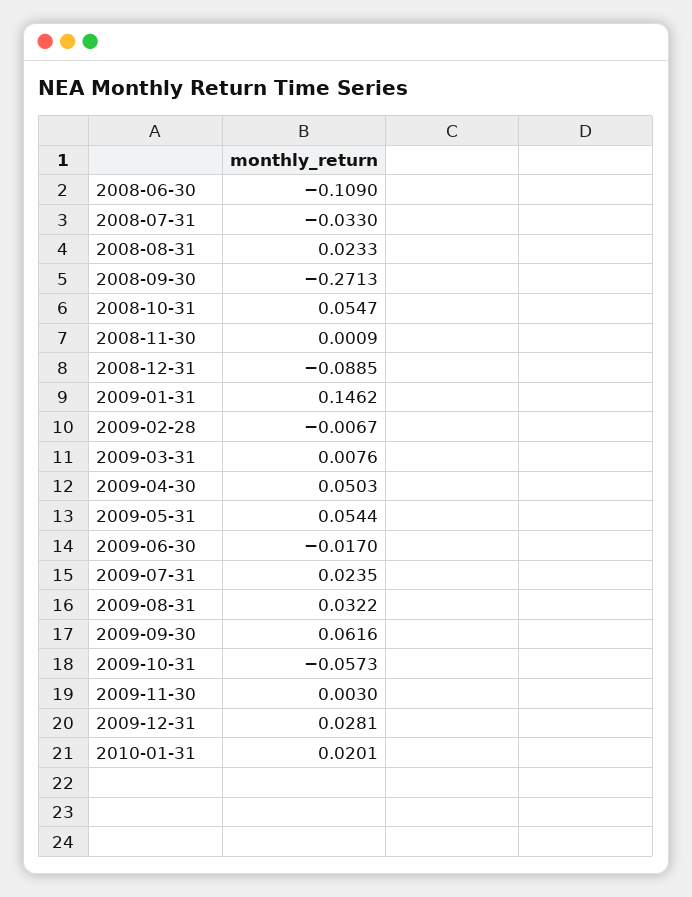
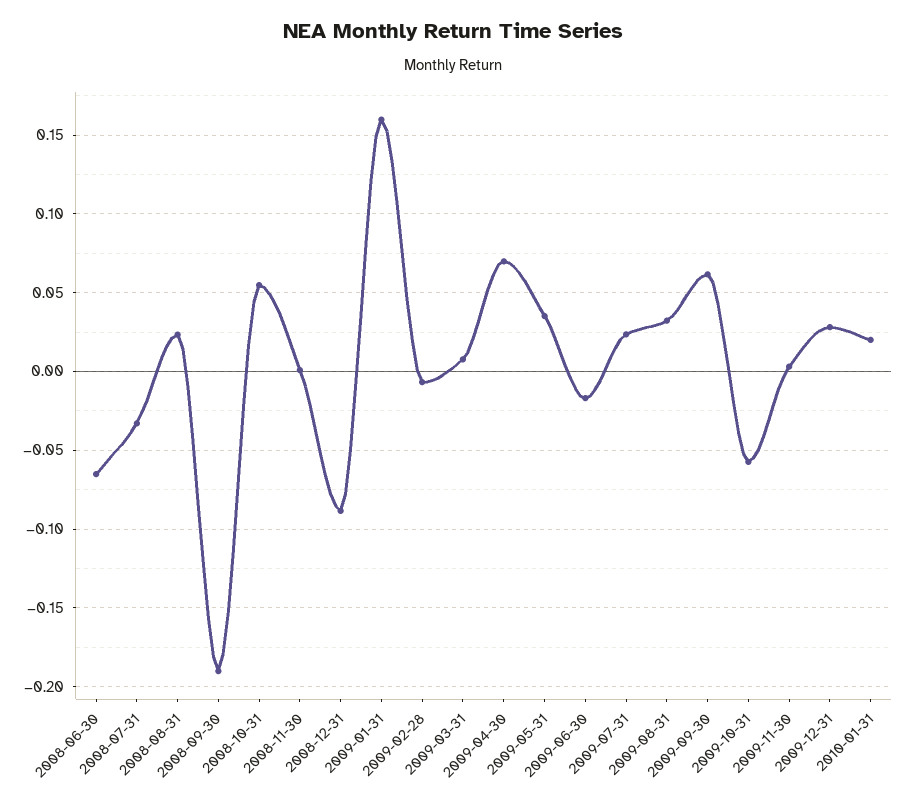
2008-06-30: -0.109 -> -0.065
2008-09-30: -0.2713 -> -0.19
2009-01-31: 0.1462 -> 0.16
2009-04-30: 0.0503 -> 0.07
2009-05-31: 0.0544 -> 0.035

